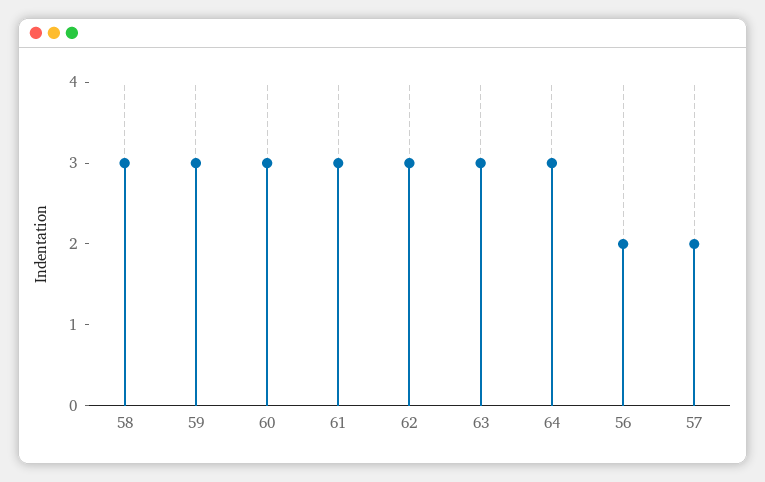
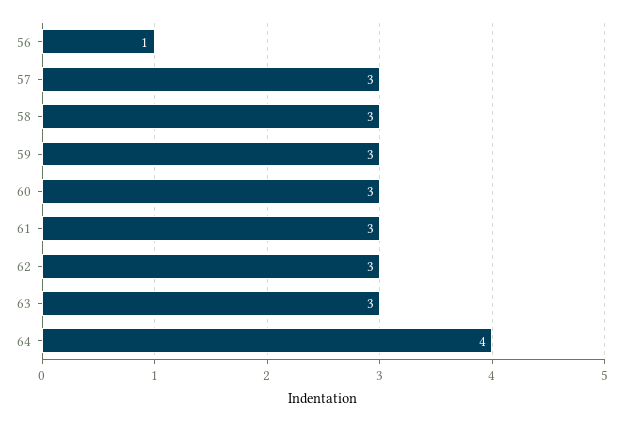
64: 3 -> 4
56: 2 -> 1
57: 2 -> 3

